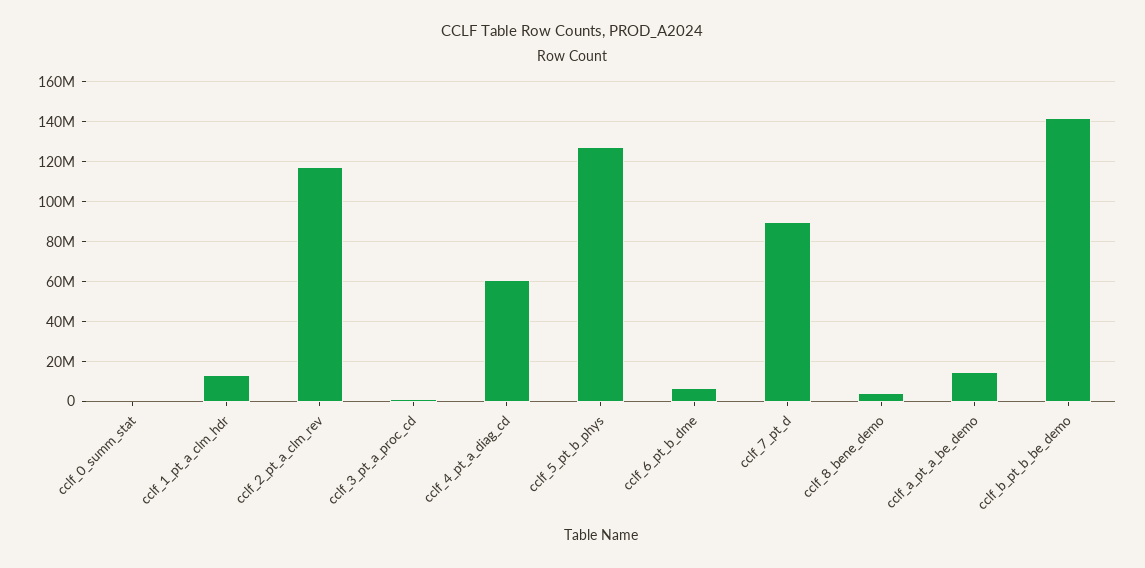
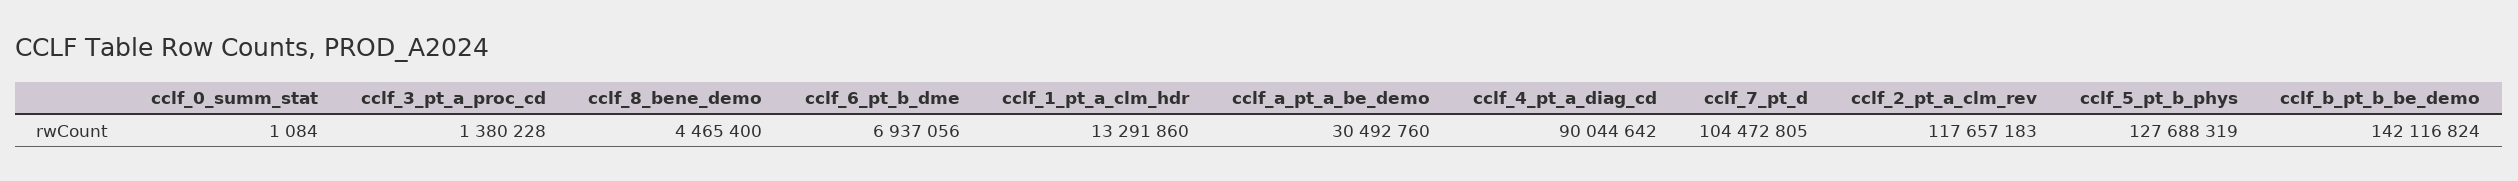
cclf_4_pt_a_diag_cd: 60000000 -> 90044642
cclf_7_pt_d: 90000000 -> 104472805
cclf_a_pt_a_be_demo: 15000000 -> 30492760

